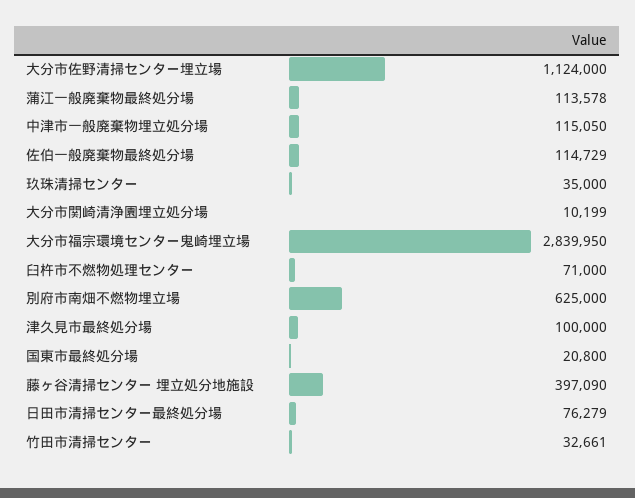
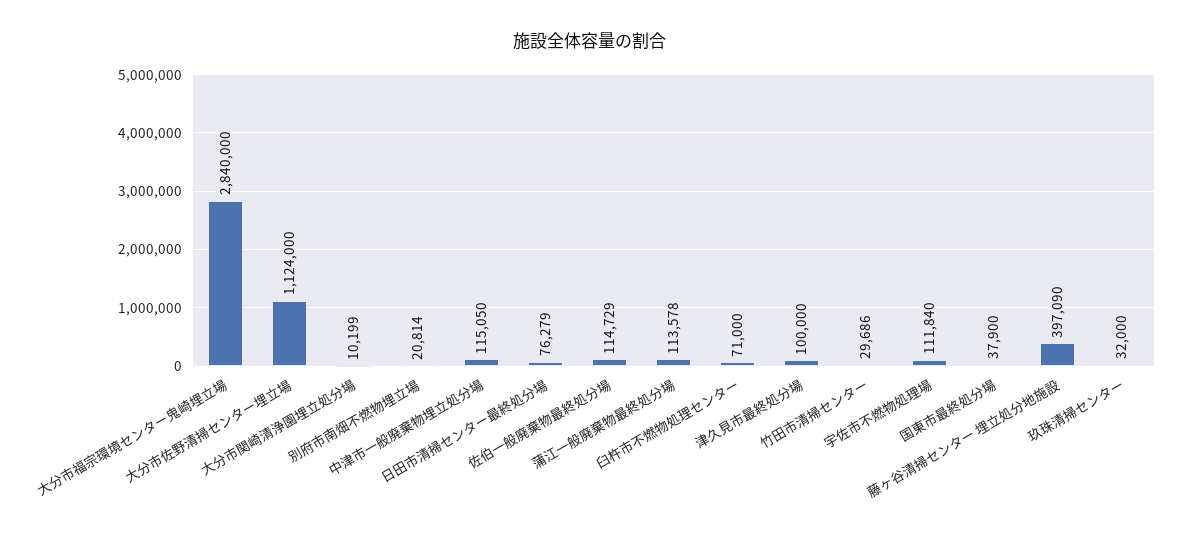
玖珠清掃センター: 35000 -> 32000
大分市福宗環境センター鬼崎埋立場: 2839950 -> 2840000
別府市南畑不燃物埋立場: 625000 -> 20814
国東市最終処分場: 20800 -> 37900
竹田市清掃センター: 32661 -> 29686
宇佐市不燃物処理場: none -> 111840

